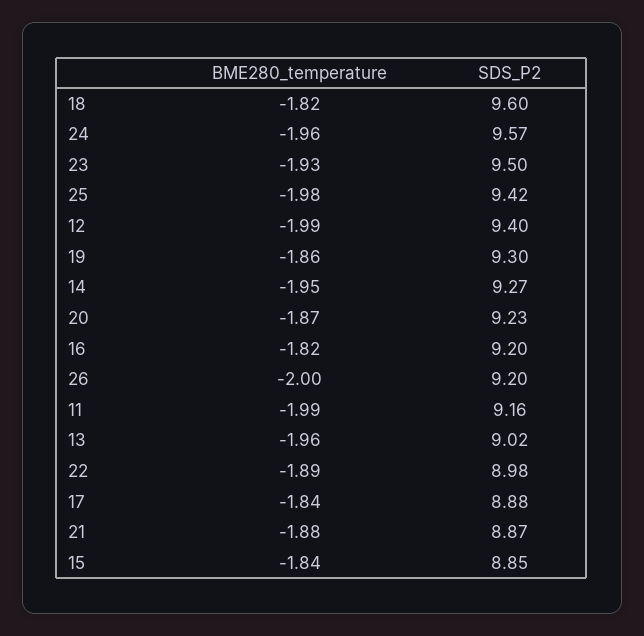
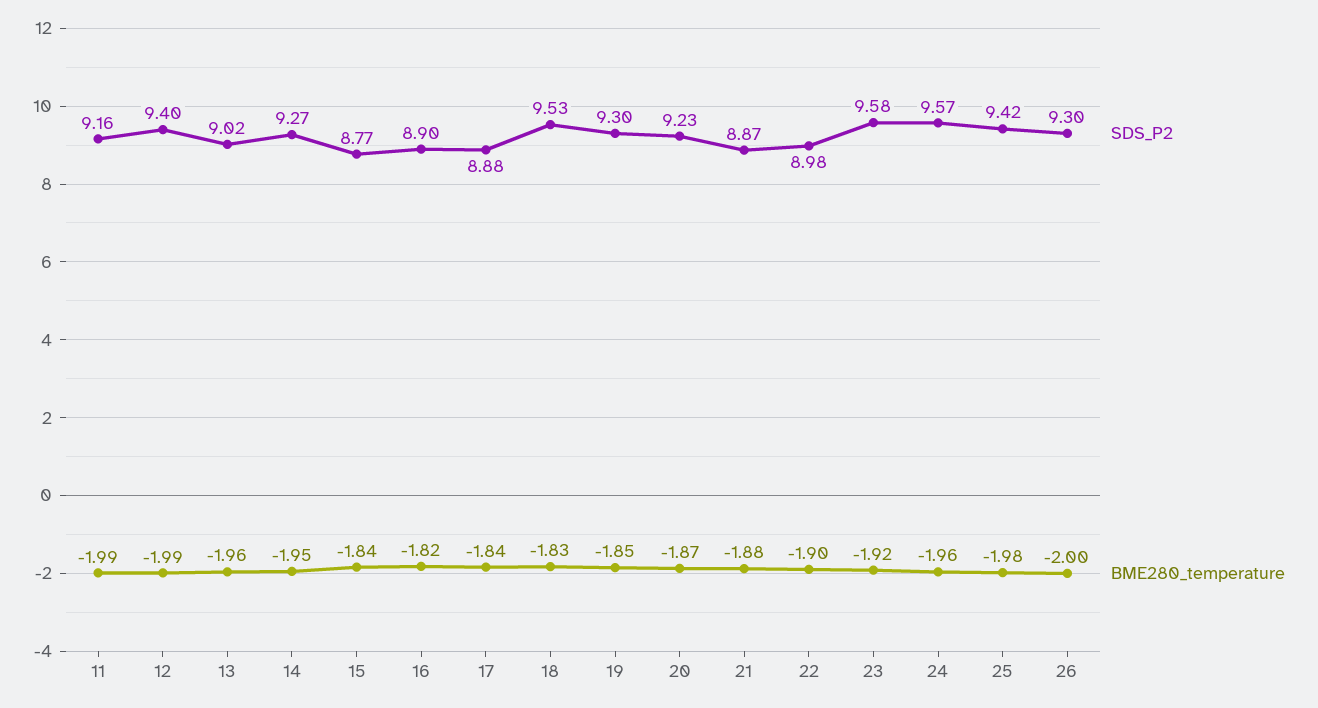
BME280_temperature, 18: -1.82 -> -1.83
SDS_P2, 18: 9.6 -> 9.53
BME280_temperature, 23: -1.93 -> -1.92
SDS_P2, 23: 9.5 -> 9.58
BME280_temperature, 19: -1.86 -> -1.85
SDS_P2, 16: 9.2 -> 8.9
SDS_P2, 26: 9.2 -> 9.3
BME280_temperature, 22: -1.89 -> -1.9
SDS_P2, 15: 8.85 -> 8.77

